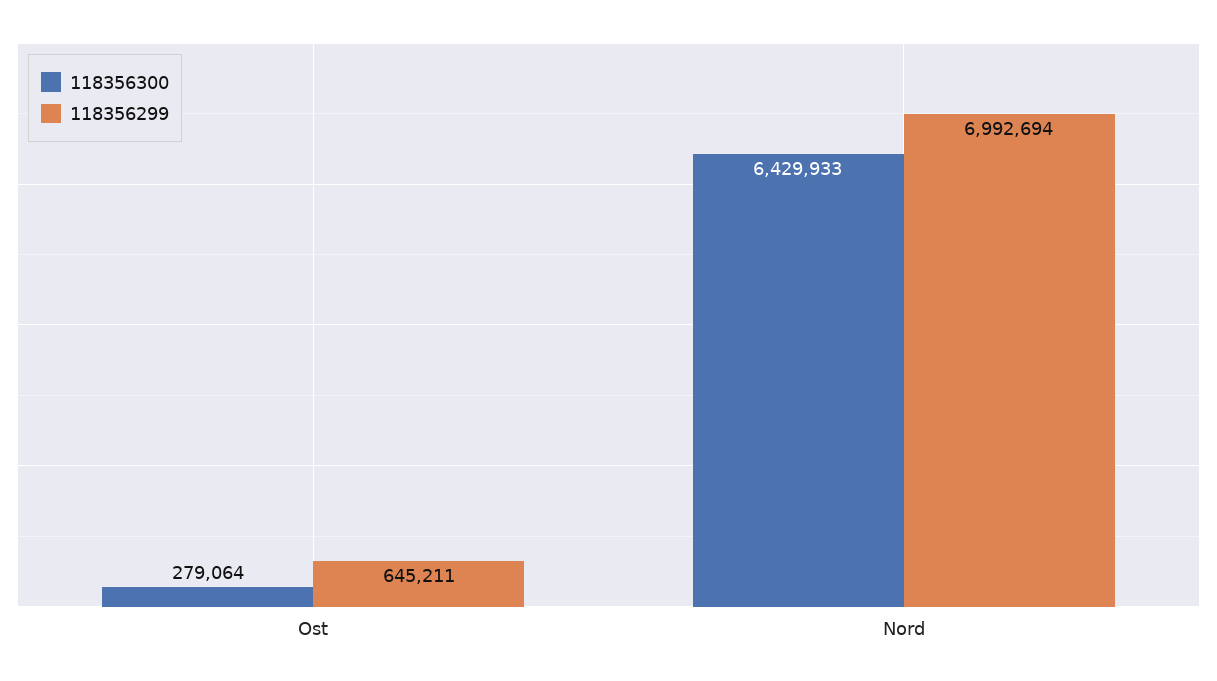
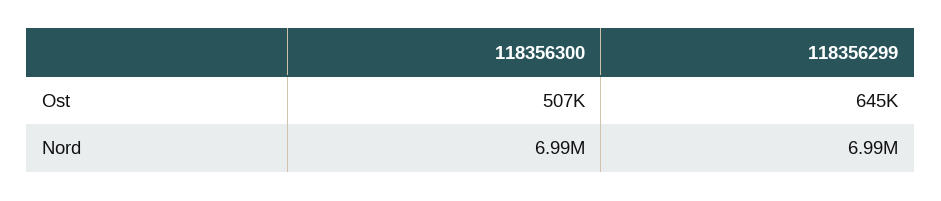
118356300, Ost: 279064 -> 507000
118356300, Nord: 6429933 -> 6990000

